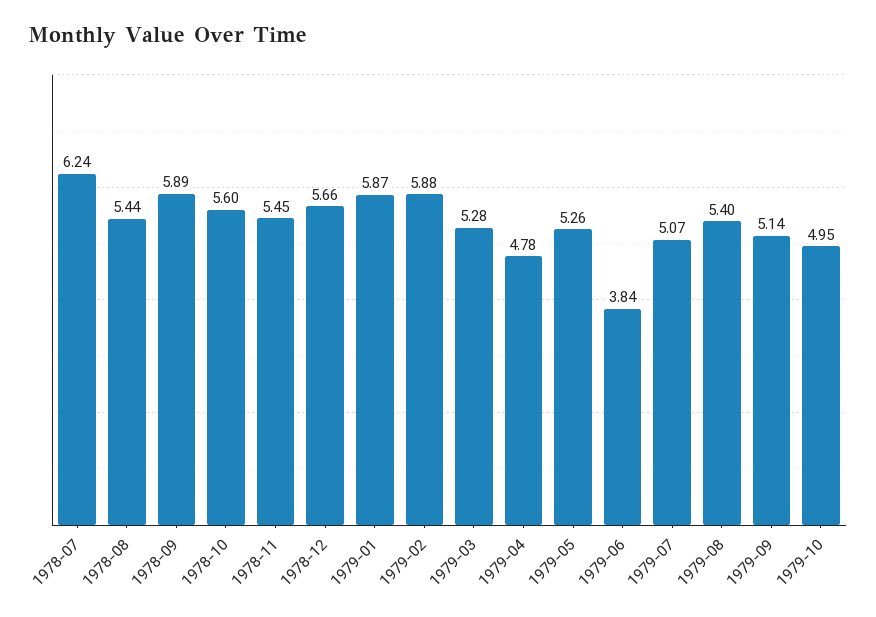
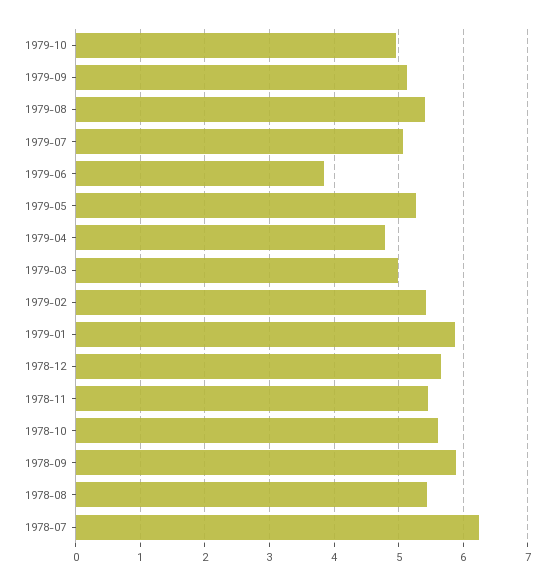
1979-02: 5.88 -> 5.4
1979-03: 5.28 -> 5

